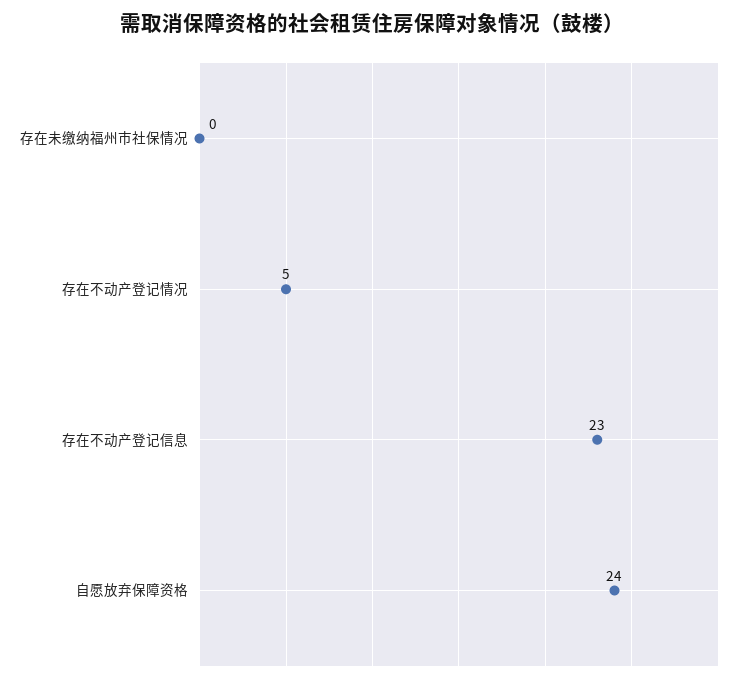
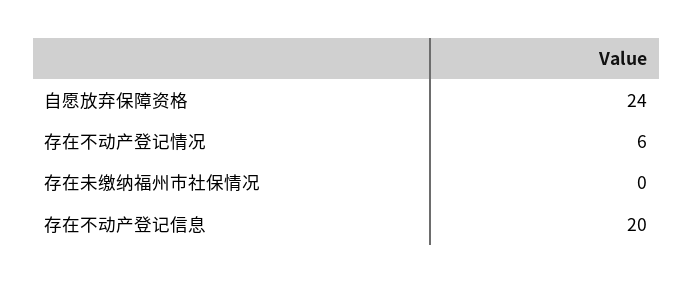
存在不动产登记情况: 5 -> 6
存在不动产登记信息: 23 -> 20

